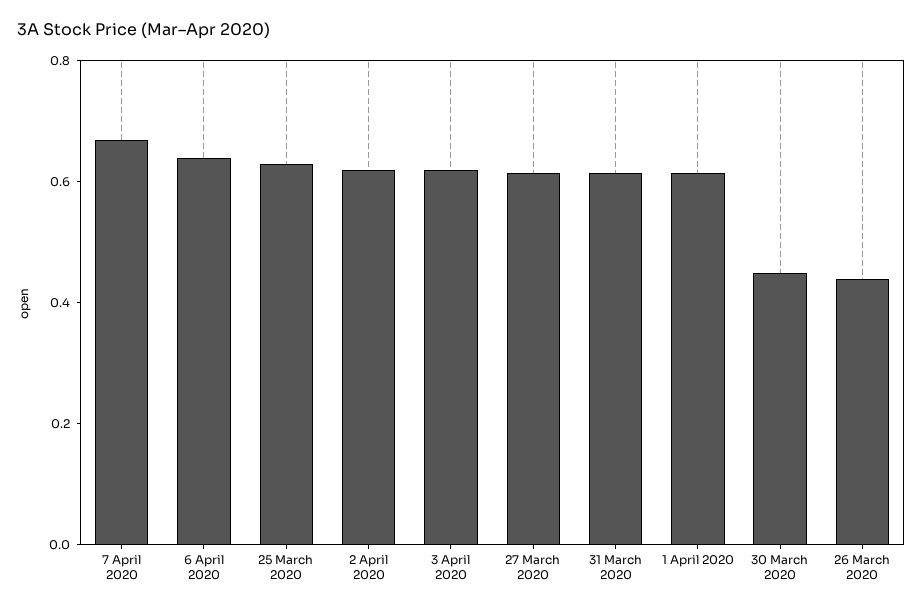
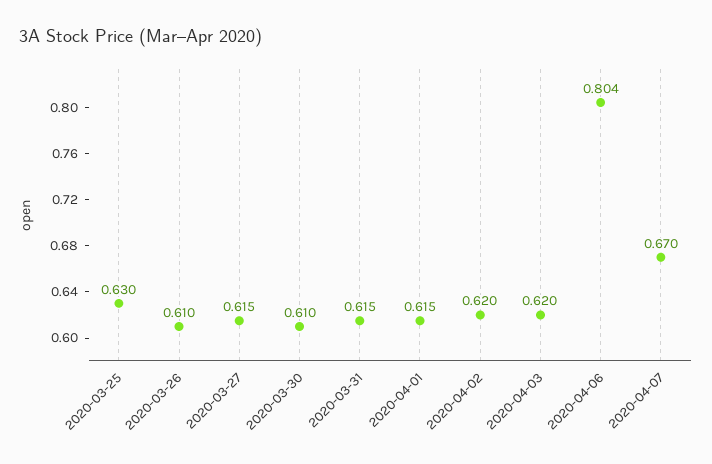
6 April 2020: 0.65 -> 0.804
30 March 2020: 0.45 -> 0.61
26 March 2020: 0.45 -> 0.61

